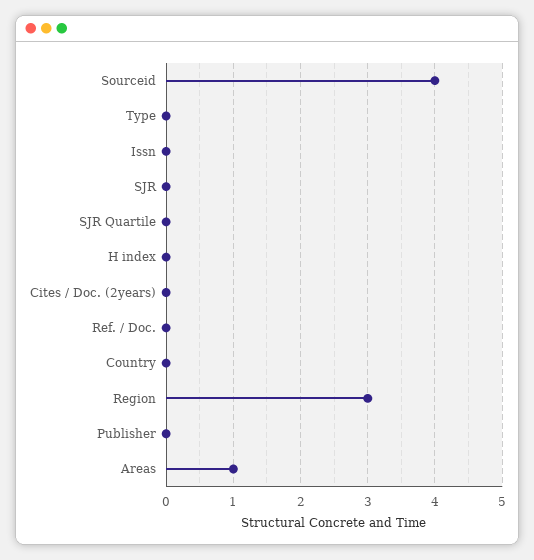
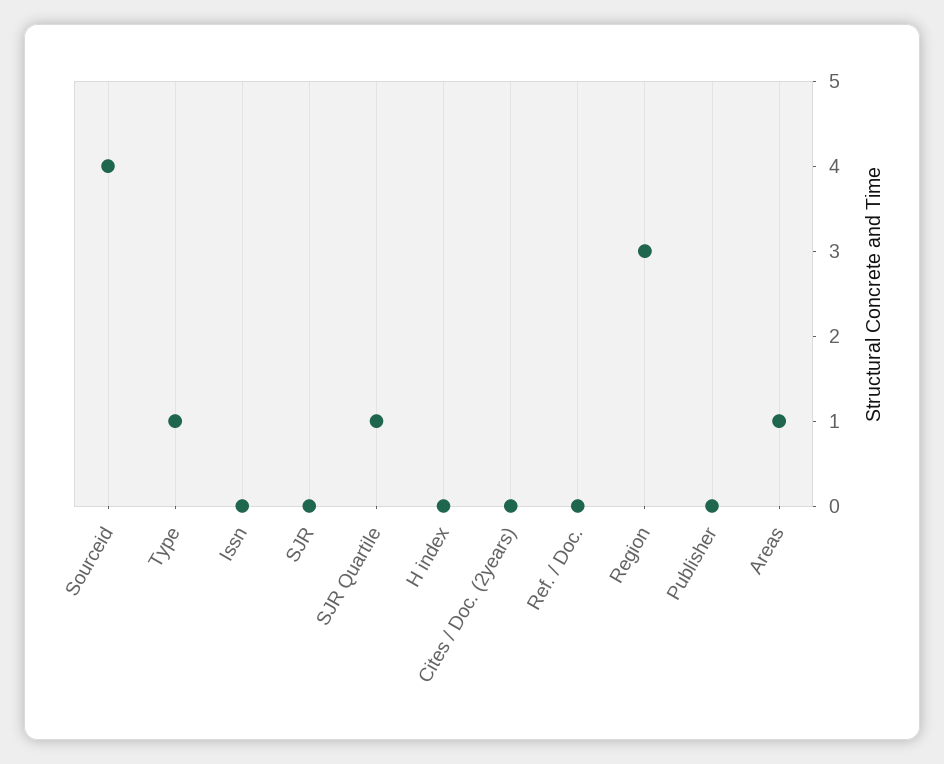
Type: 0 -> 1
SJR Quartile: 0 -> 1
Country: 0 -> none

